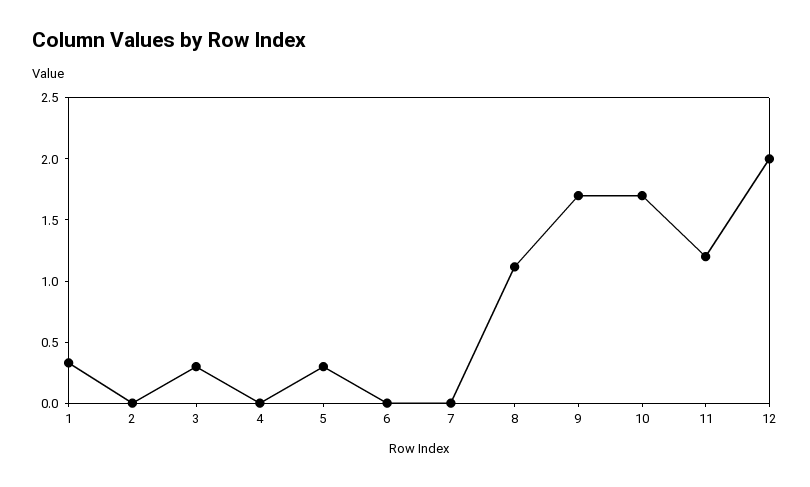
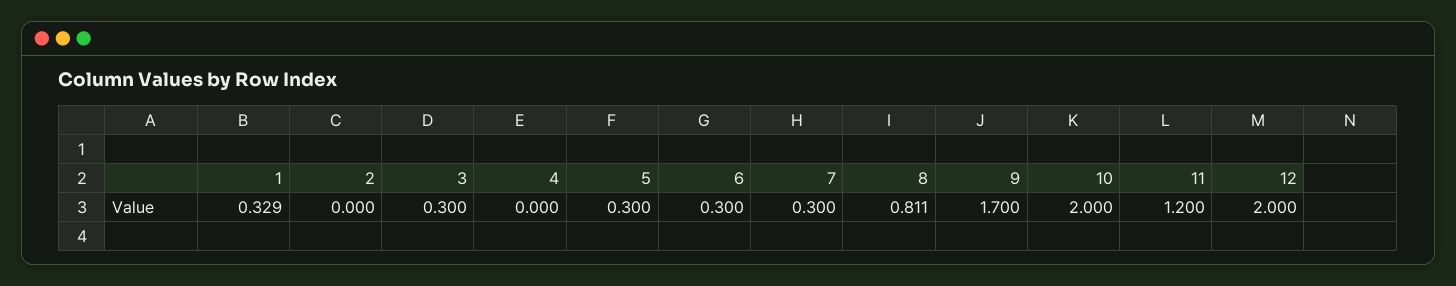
6: 0 -> 0.3
7: 0 -> 0.3
8: 1.1 -> 0.811
10: 1.7 -> 2

